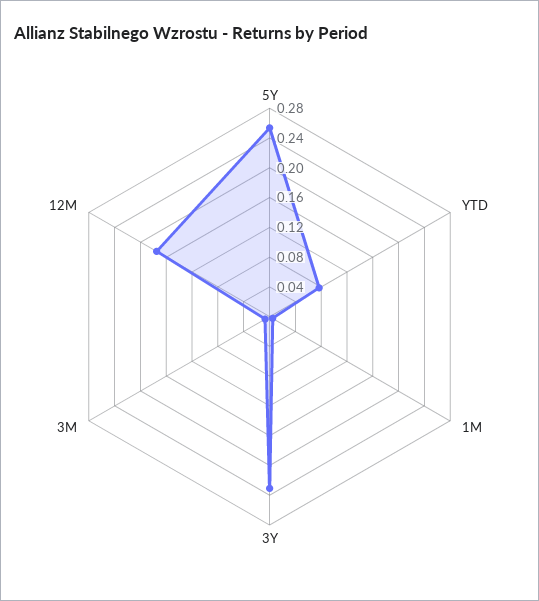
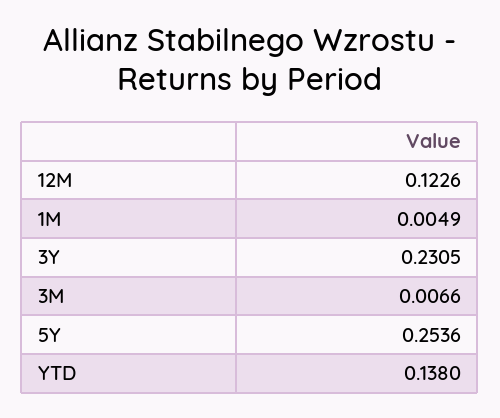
YTD: 0.08 -> 0.138
12M: 0.18 -> 0.1226

